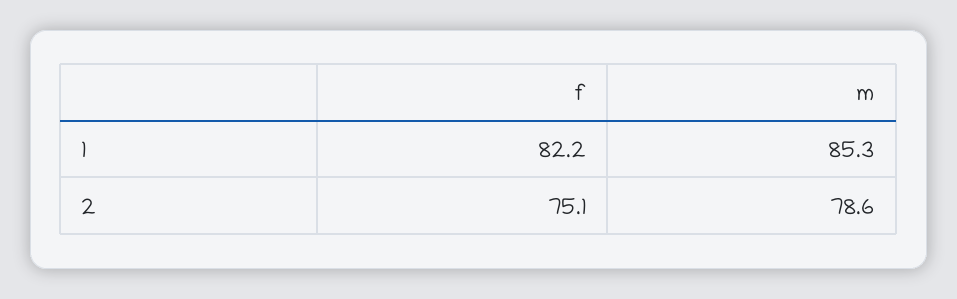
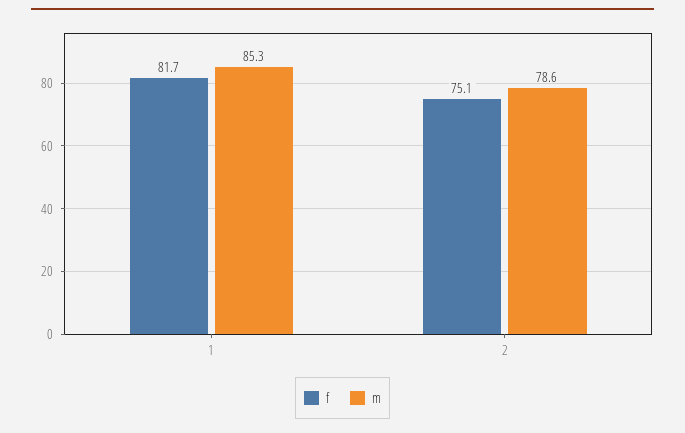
f, 1: 82.2 -> 81.7

